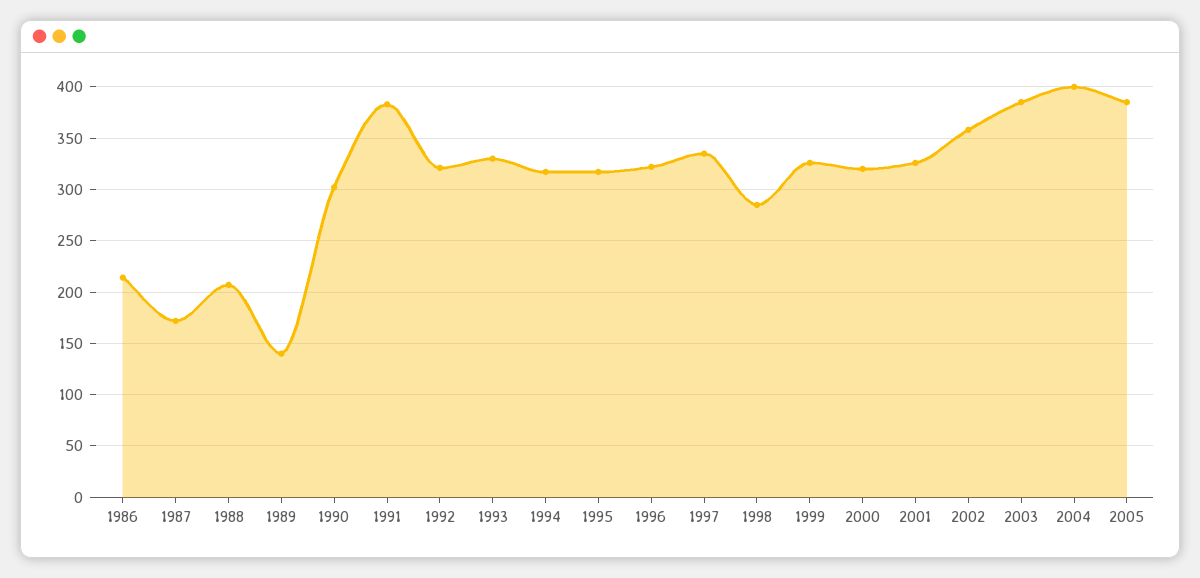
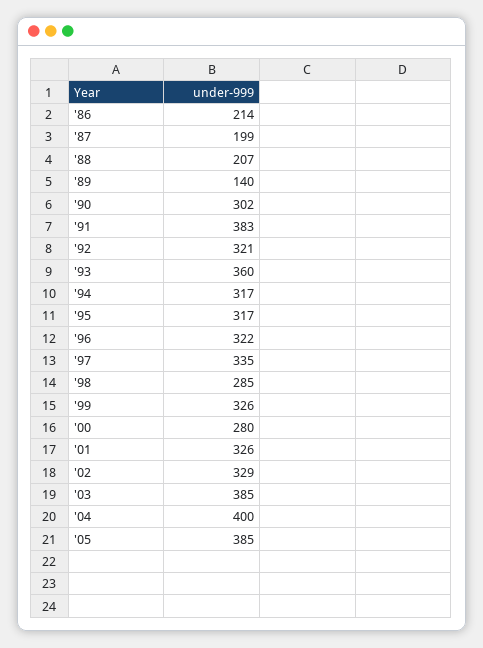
1987: 170 -> 199
1993: 330 -> 360
2000: 320 -> 280
2002: 360 -> 329

